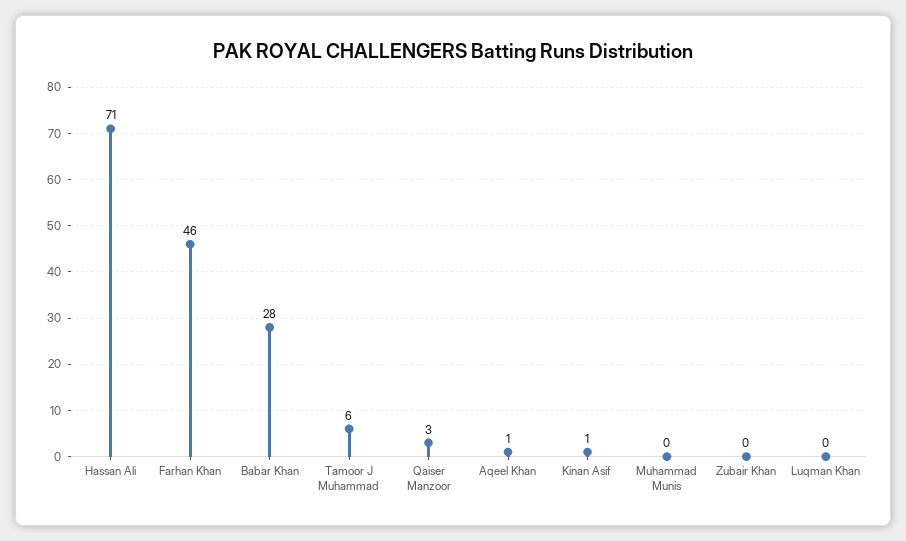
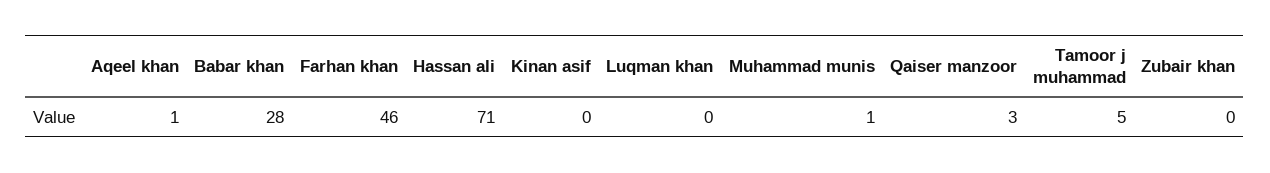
Tamoor J Muhammad: 6 -> 5
Kinan Asif: 1 -> 0
Muhammad Munis: 0 -> 1

